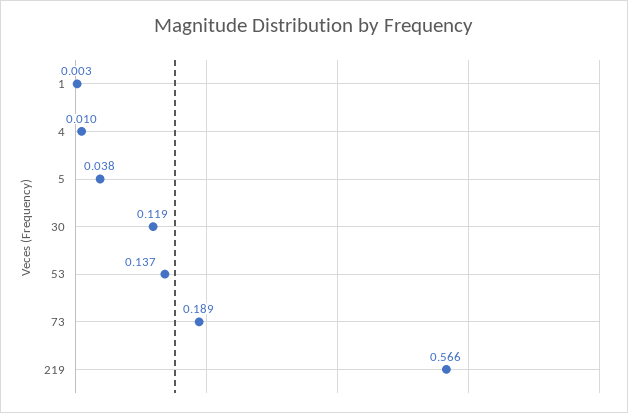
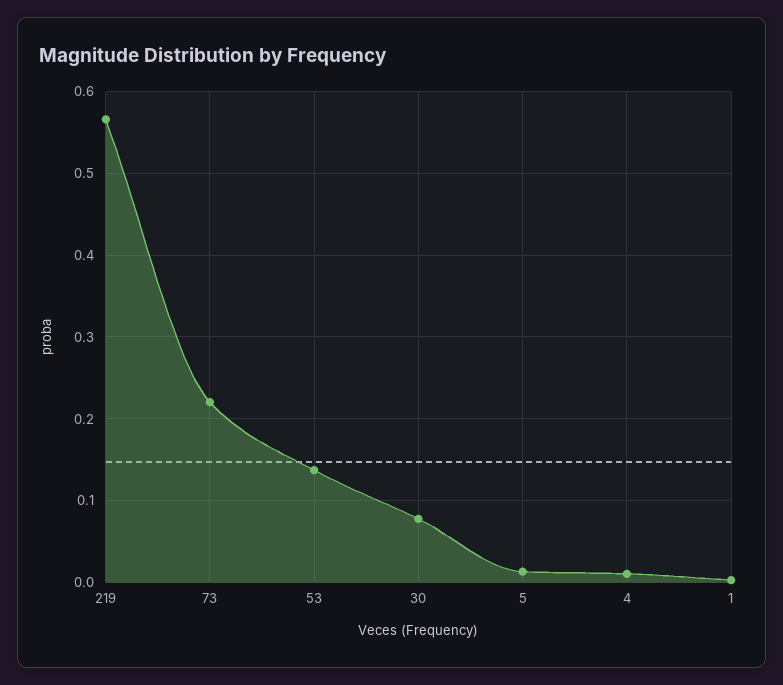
5: 0.038 -> 0.01
30: 0.119 -> 0.08
73: 0.189 -> 0.22

